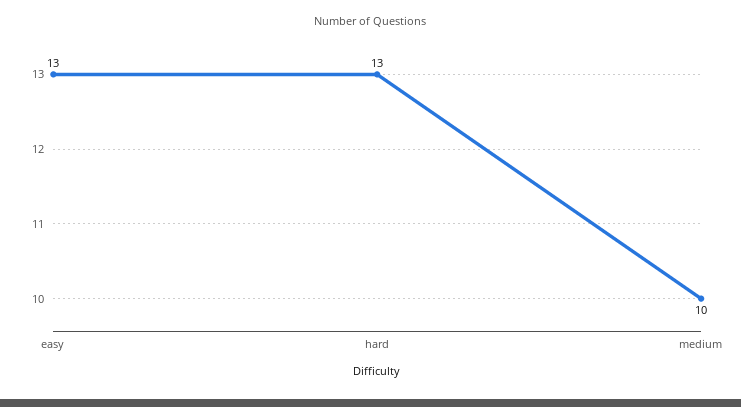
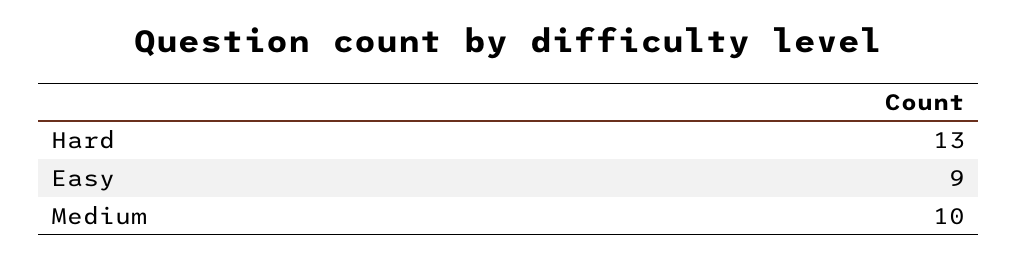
easy: 13 -> 9

